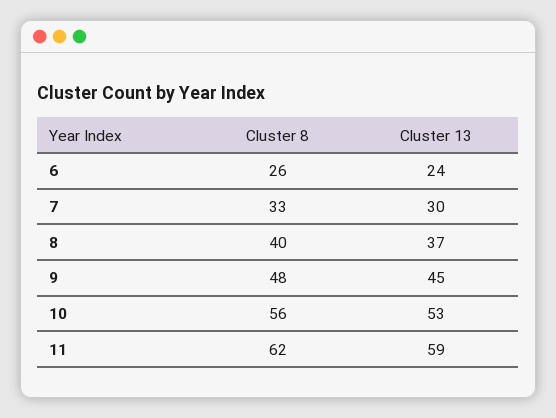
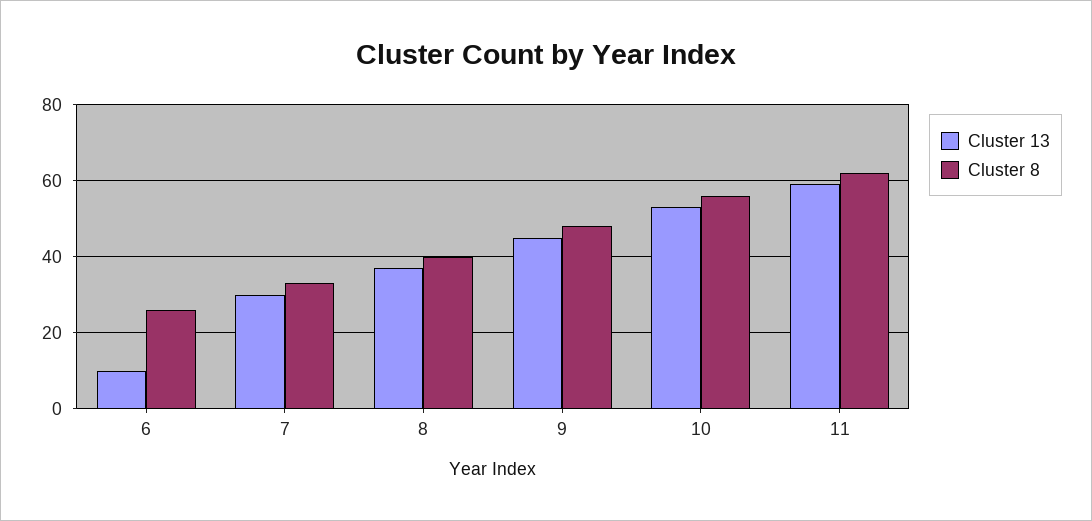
Cluster 13, 6: 24 -> 10

